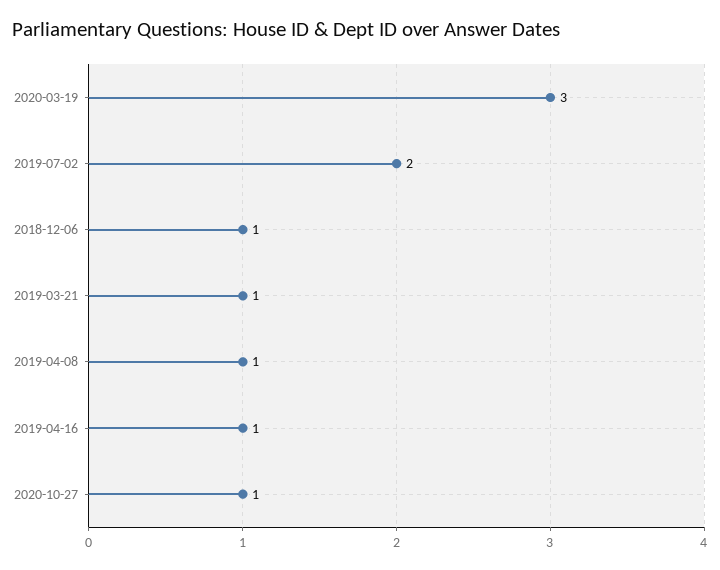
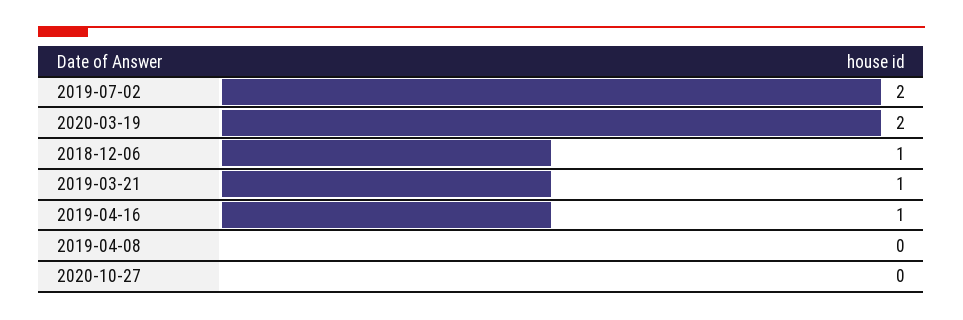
2020-03-19: 3 -> 2
2019-04-08: 1 -> 0
2020-10-27: 1 -> 0

